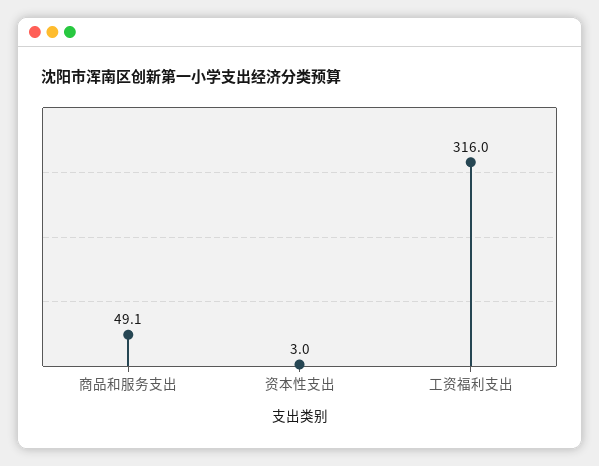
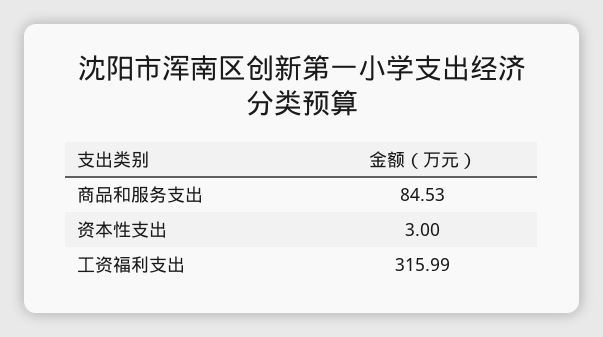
商品和服务支出: 49.1 -> 84.53

